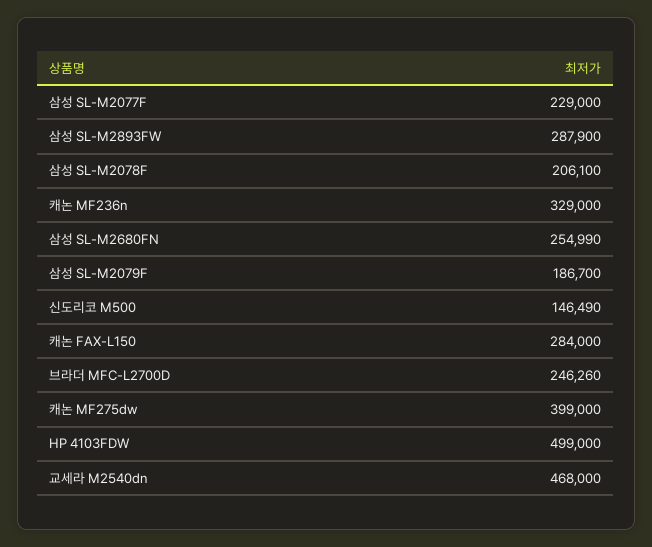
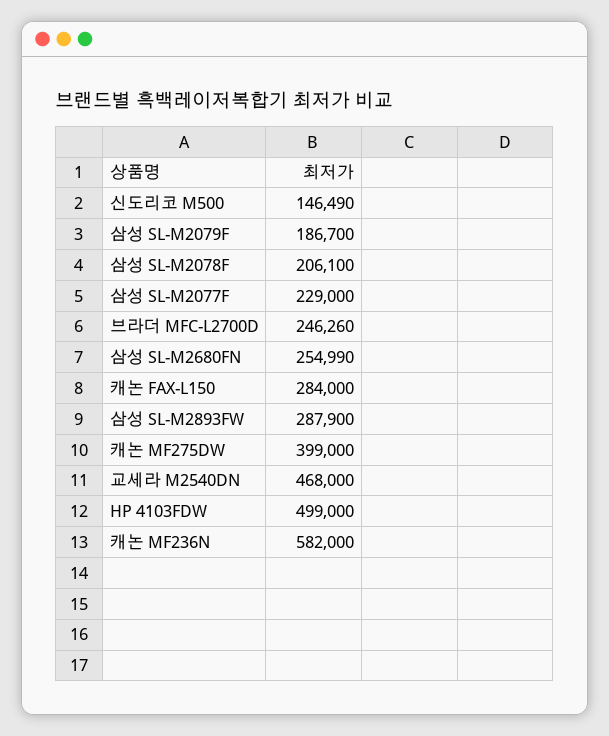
캐논 MF236n: 329000 -> 582000

